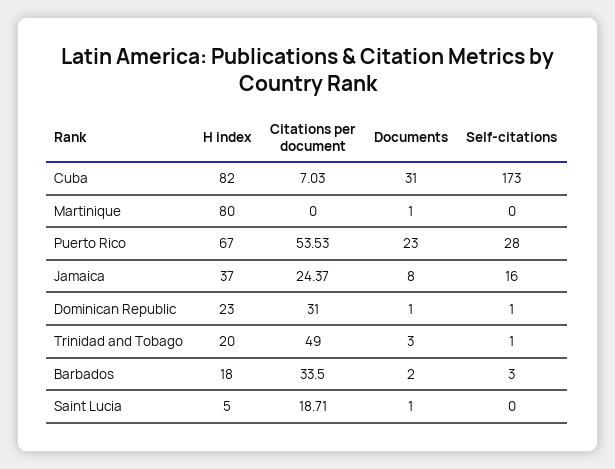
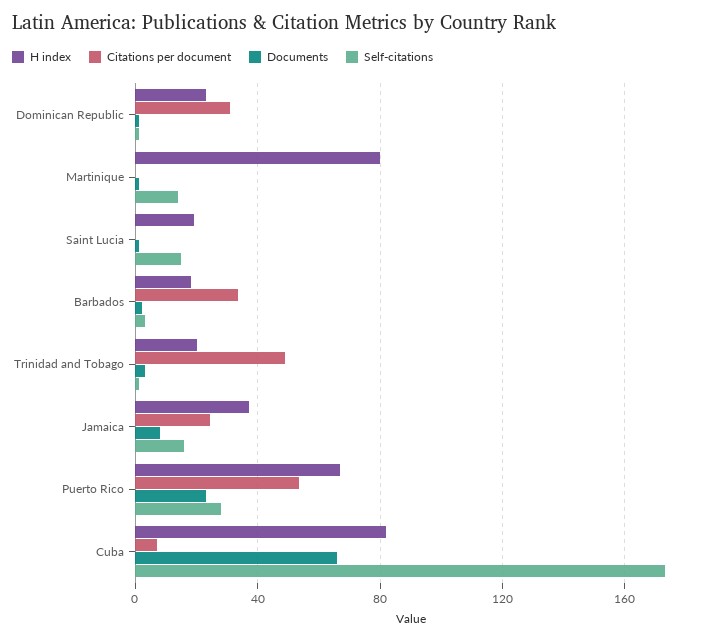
Documents, Cuba: 31 -> 65
Self-citations, Martinique: 0 -> 15
H index, Saint Lucia: 5 -> 20
Citations per document, Saint Lucia: 18.71 -> 0
Self-citations, Saint Lucia: 0 -> 15

